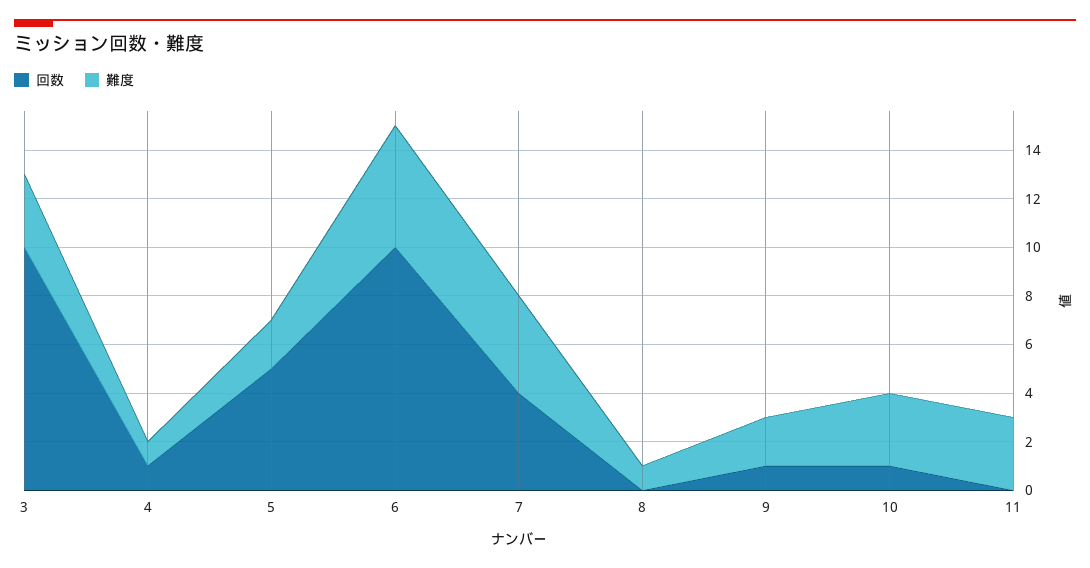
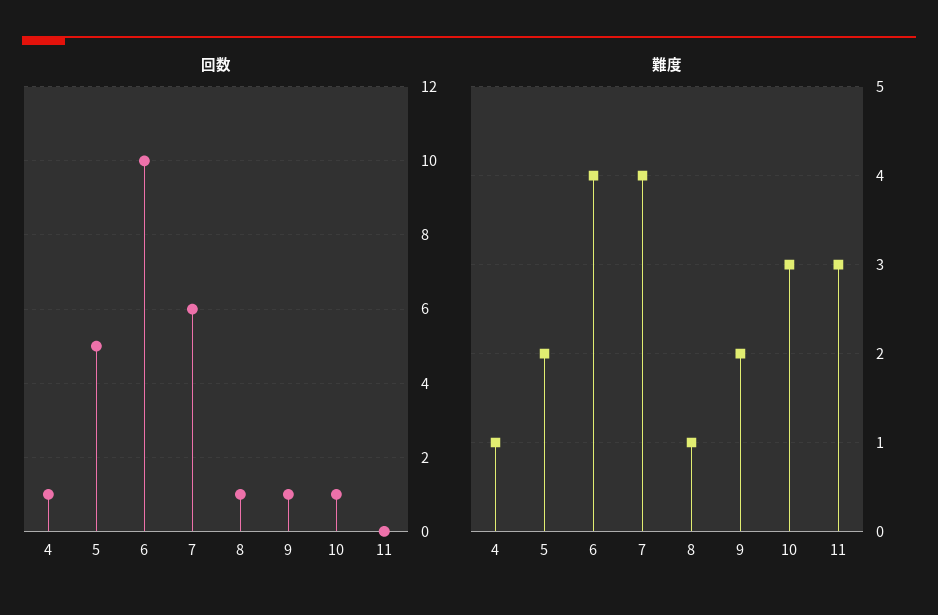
回数, 3: 10 -> none
難度, 3: 3 -> none
難度, 6: 5 -> 4
回数, 7: 4 -> 6
回数, 8: 0 -> 1

